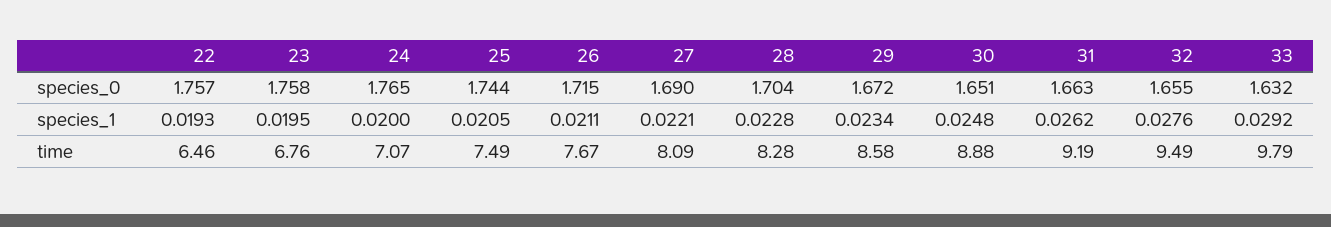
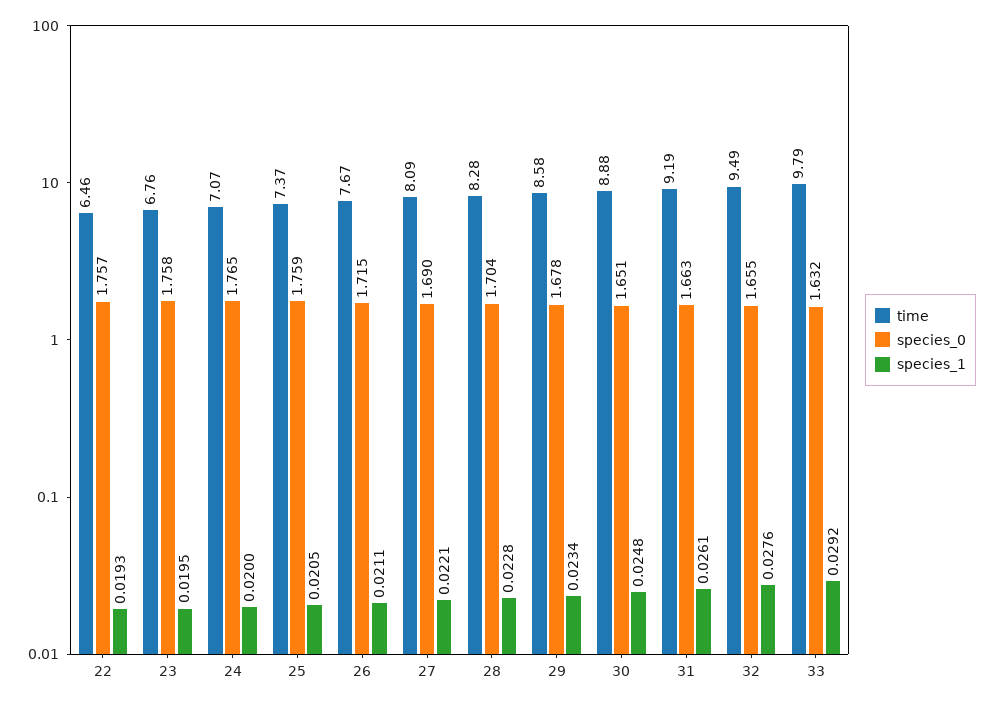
species_0, 25: 1.744 -> 1.759
species_0, 29: 1.672 -> 1.678
species_1, 31: 0.0262 -> 0.0261
time, 25: 7.49 -> 7.37

